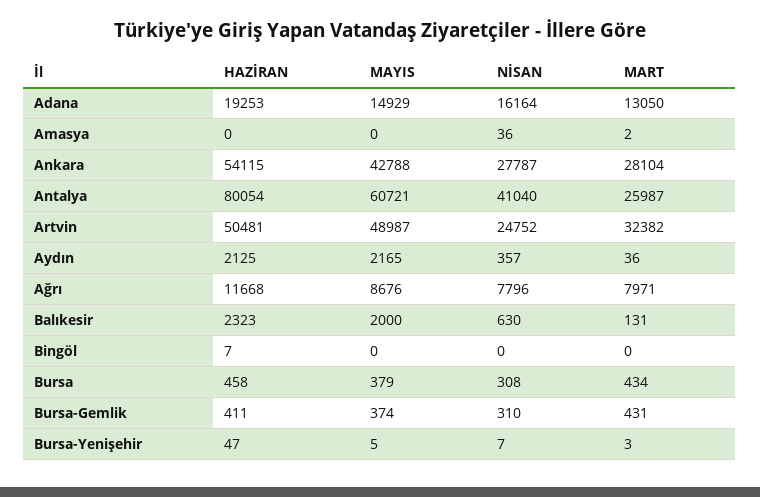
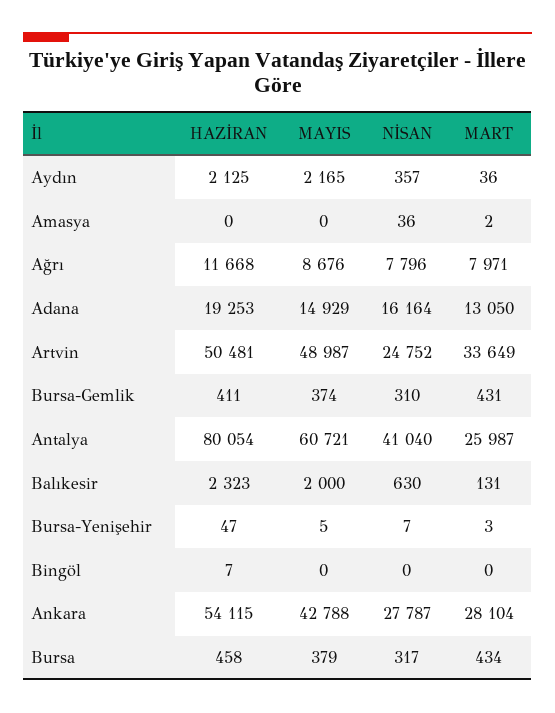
MART, Artvin: 32382 -> 33649
NİSAN, Bursa: 308 -> 317

